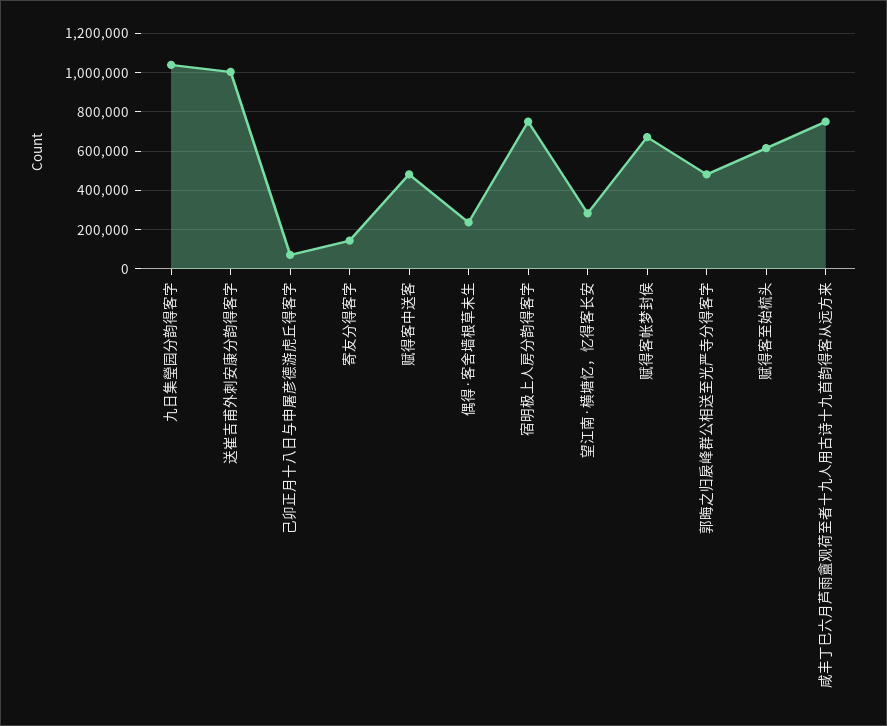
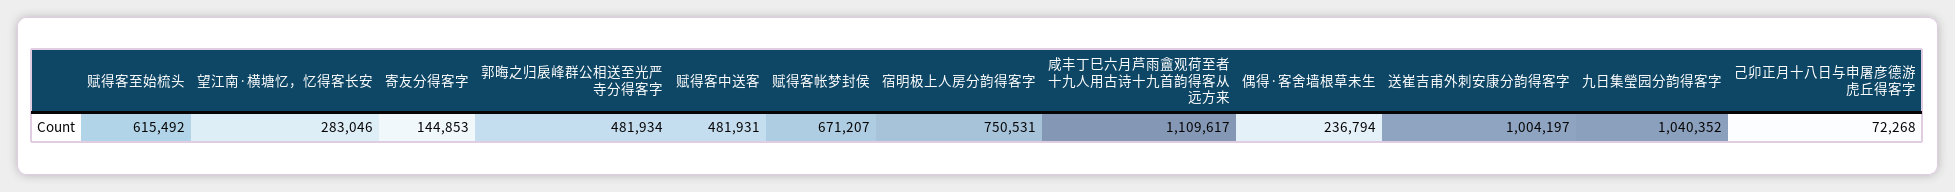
咸丰丁巳六月芦雨盦观荷至者十九人用古诗十九首韵得客从远方来: 750000 -> 1109617

